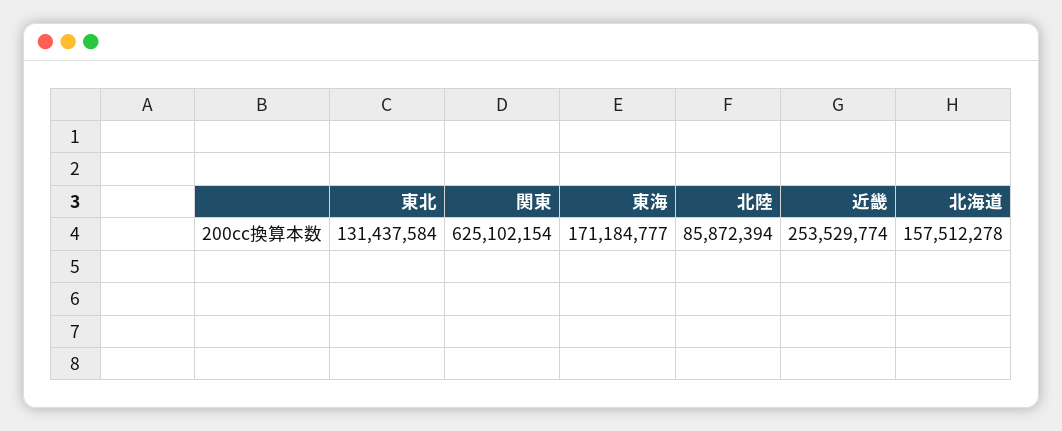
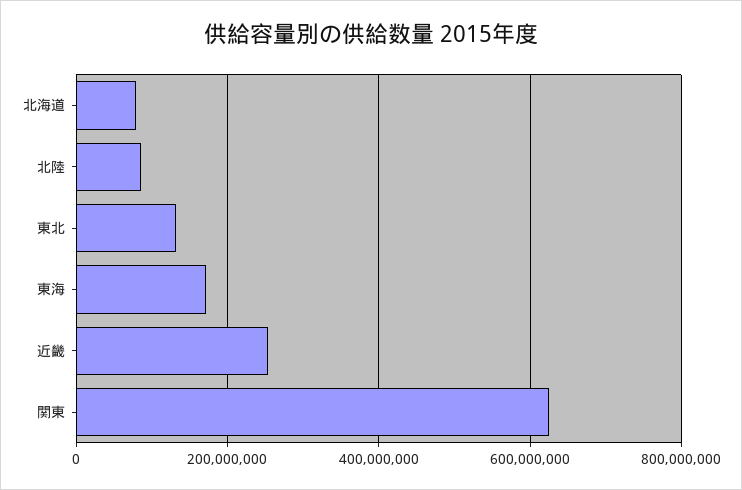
北海道: 157512278 -> 80000000

